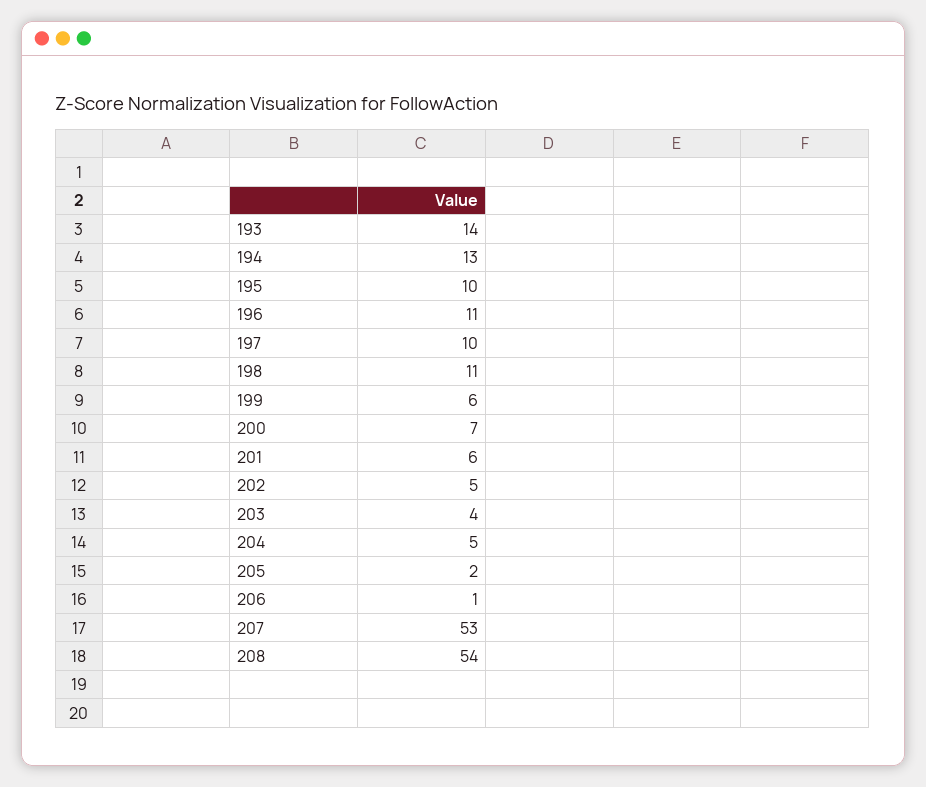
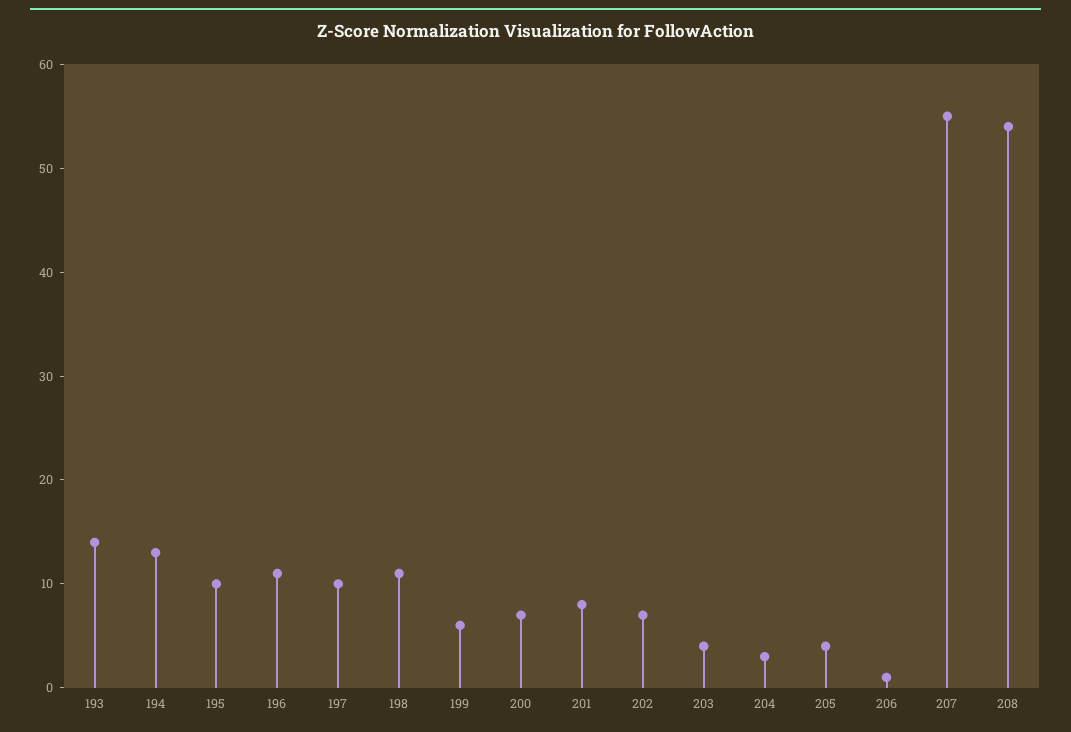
201: 6 -> 8
202: 5 -> 7
204: 5 -> 3
205: 2 -> 4
207: 53 -> 55

